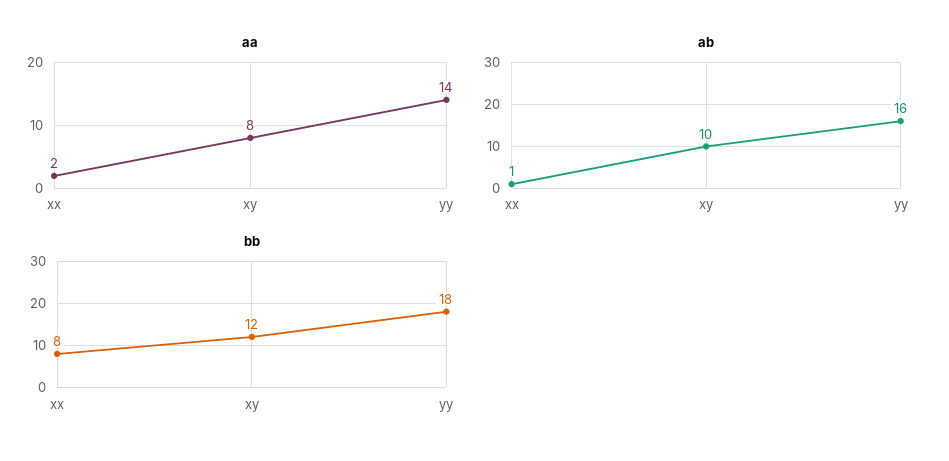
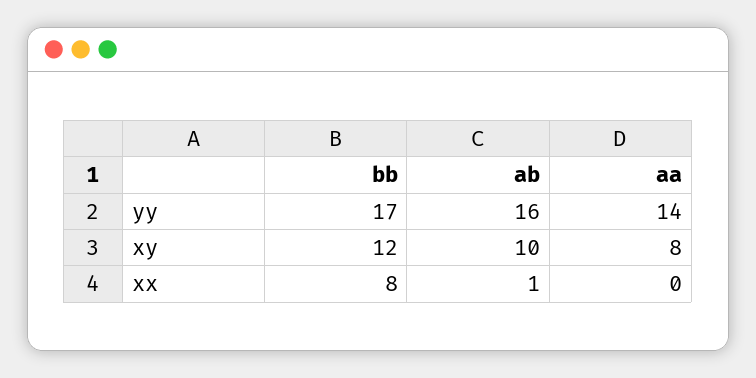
aa, xx: 2 -> 0
bb, yy: 18 -> 17

